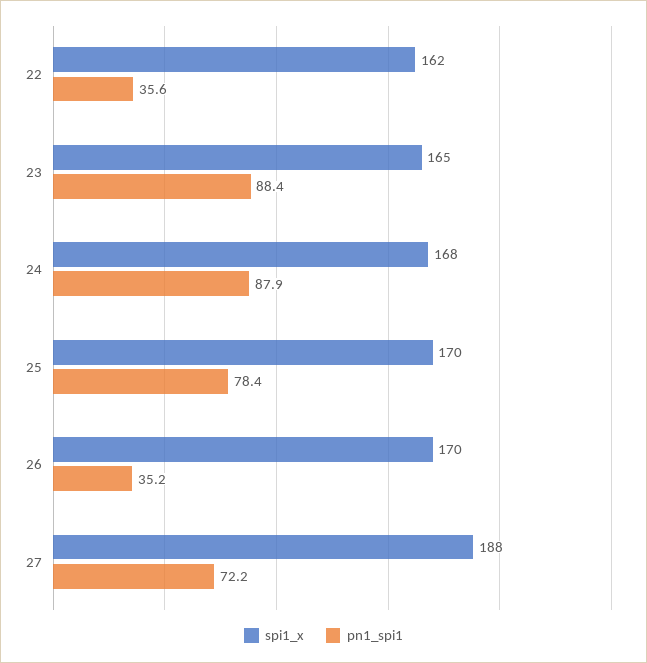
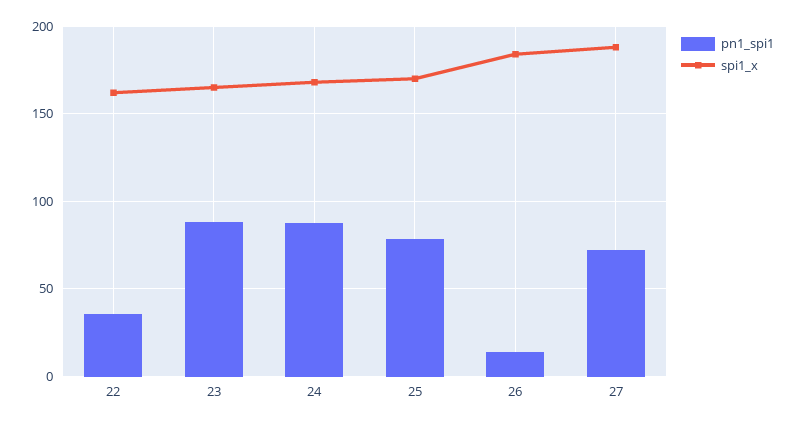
spi1_x, 26: 170 -> 185
pn1_spi1, 26: 35.2 -> 15

